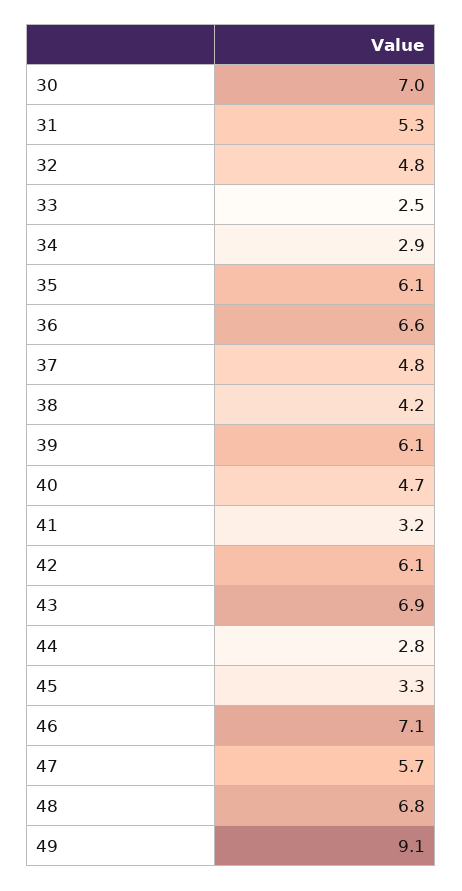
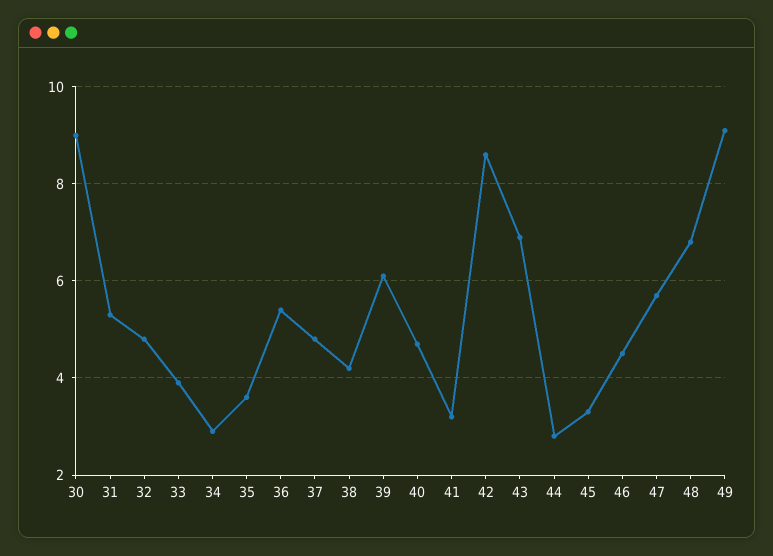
30: 7 -> 9
33: 2.5 -> 4
35: 6.1 -> 3.5
36: 6.6 -> 5.5
42: 6.1 -> 8.5
46: 7.1 -> 4.5

